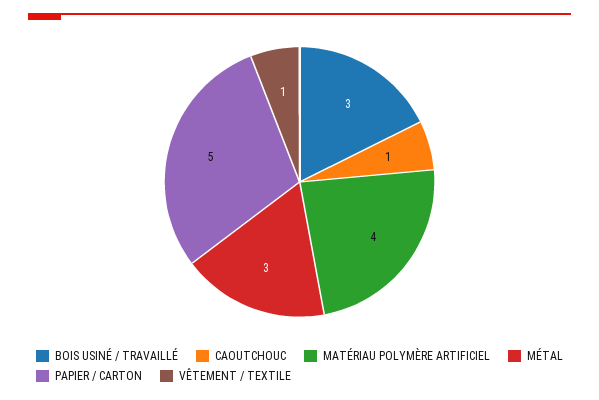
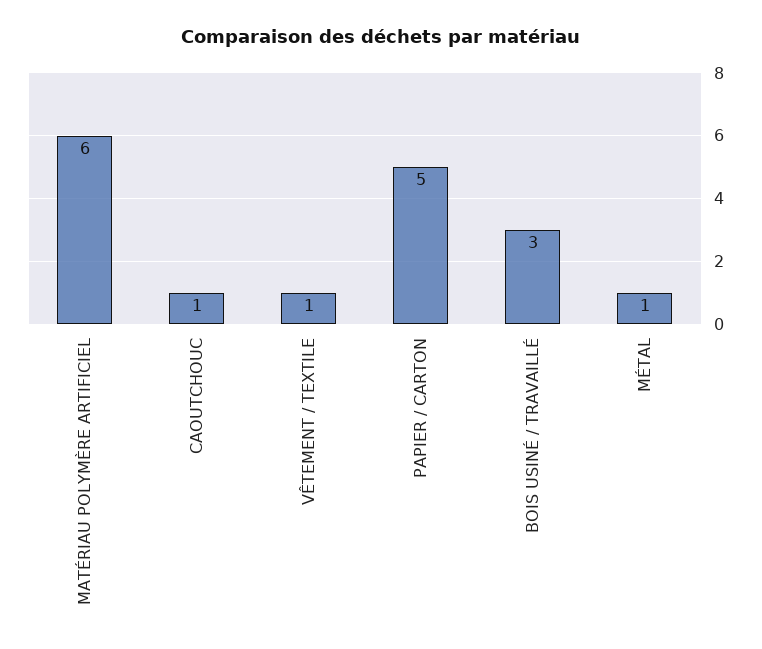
MATÉRIAU POLYMÈRE ARTIFICIEL: 4 -> 6
MÉTAL: 3 -> 1

